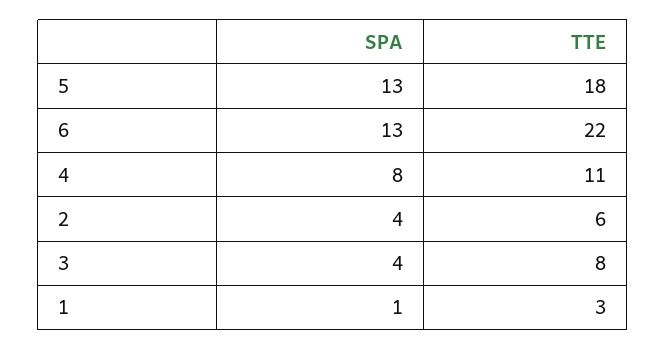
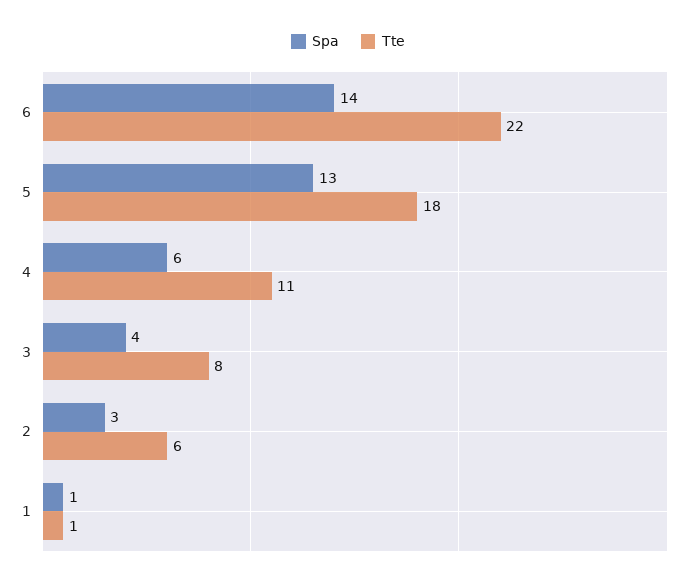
SPA, 6: 13 -> 14
SPA, 4: 8 -> 6
SPA, 2: 4 -> 3
TTE, 1: 3 -> 1

